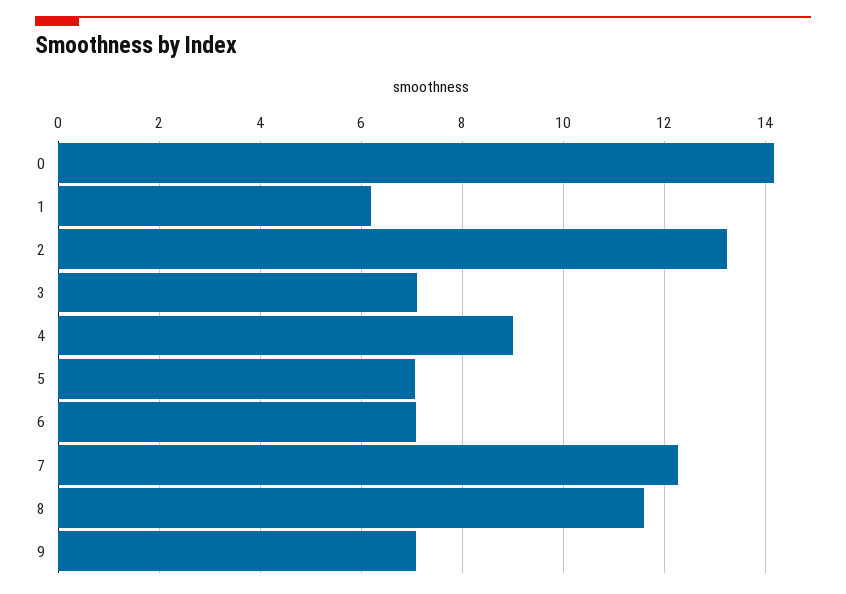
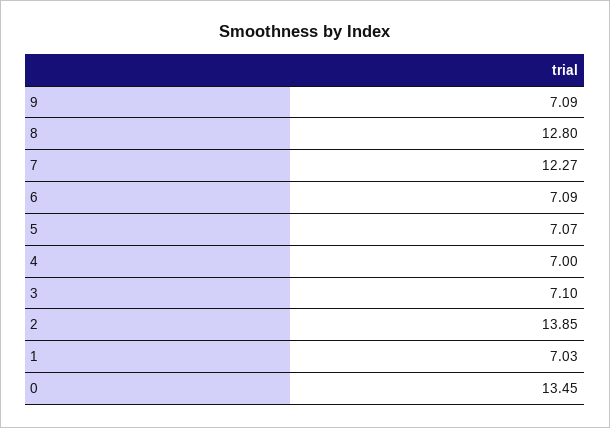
0: 14.2 -> 13.45
1: 6.2 -> 7.03
2: 13.2 -> 13.85
4: 9 -> 7
8: 11.6 -> 12.8

